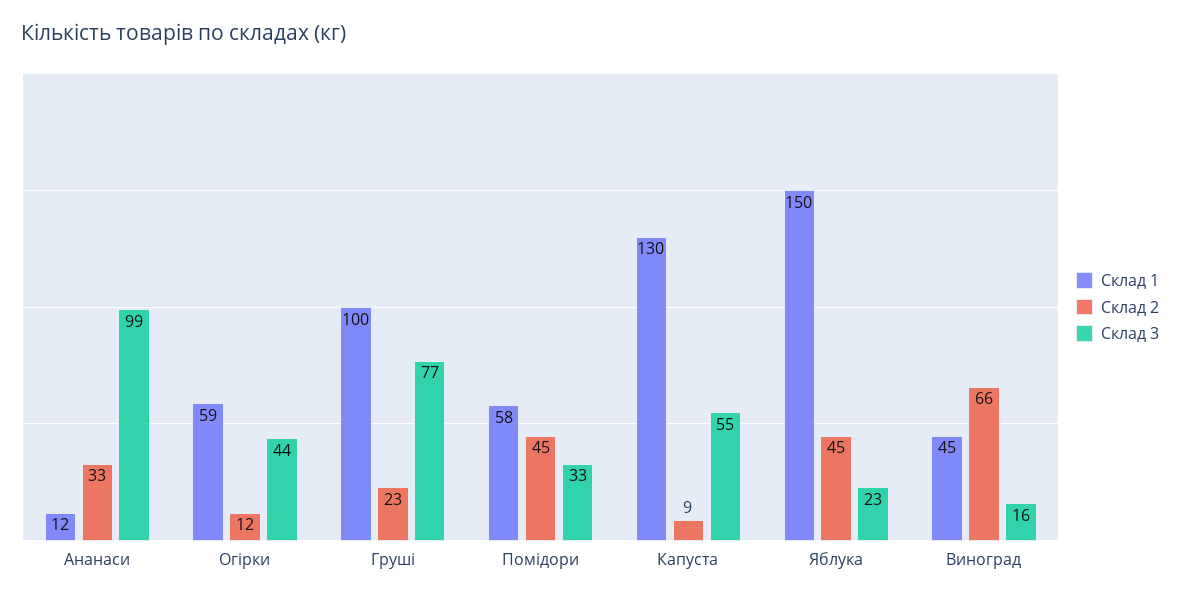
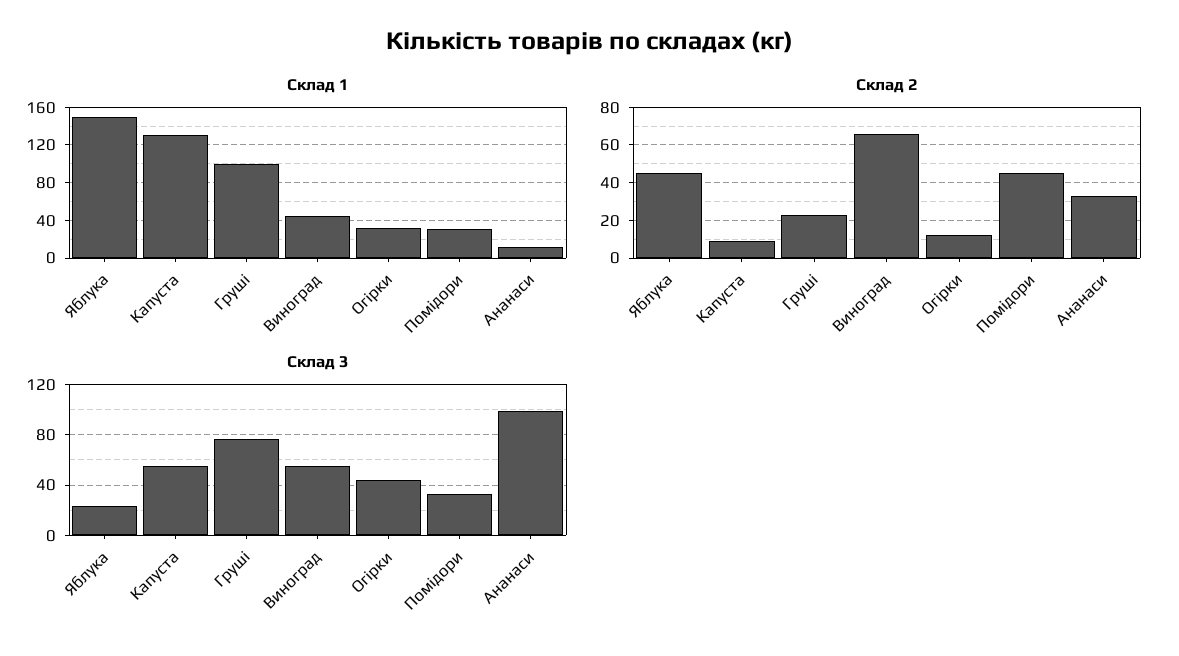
Склад 1, Огірки: 59 -> 30
Склад 1, Помідори: 58 -> 30
Склад 3, Виноград: 16 -> 55

